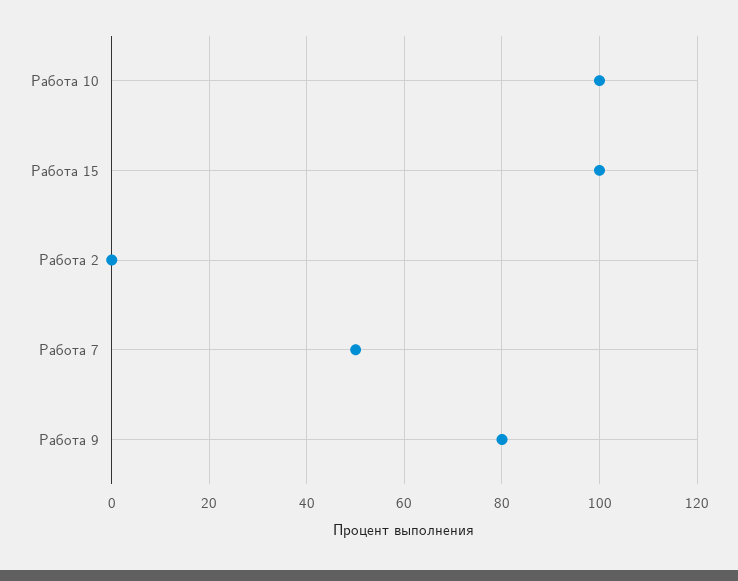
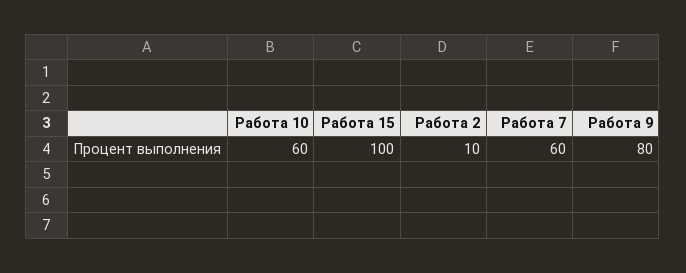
Работа 10: 100 -> 60
Работа 2: 0 -> 10
Работа 7: 50 -> 60

